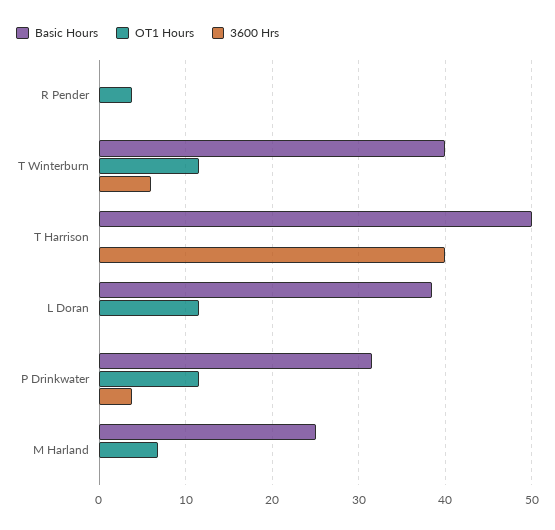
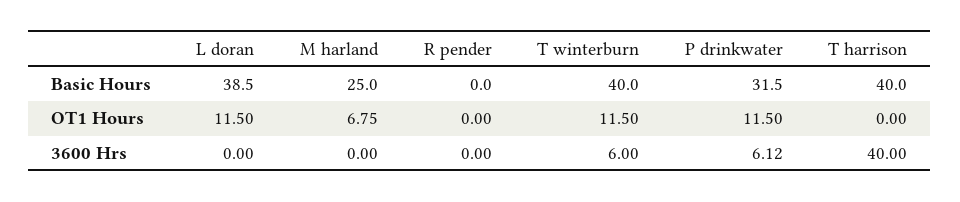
OT1 Hours, R Pender: 4 -> 0
Basic Hours, T Harrison: 50 -> 40
3600 Hrs, P Drinkwater: 4 -> 6.12

